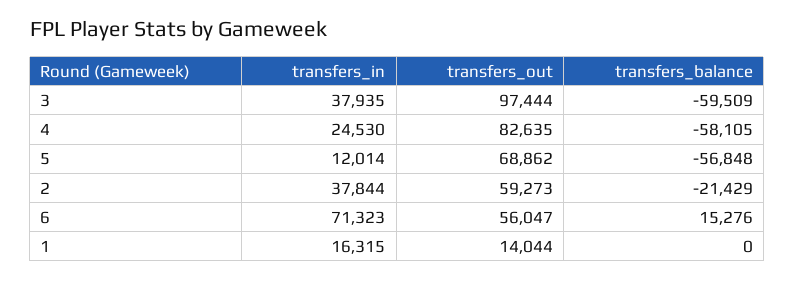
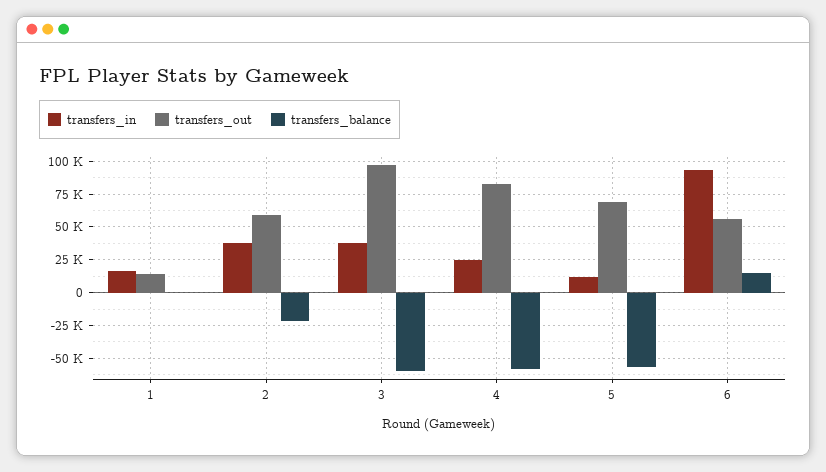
transfers_in, 6: 71323 -> 95000

